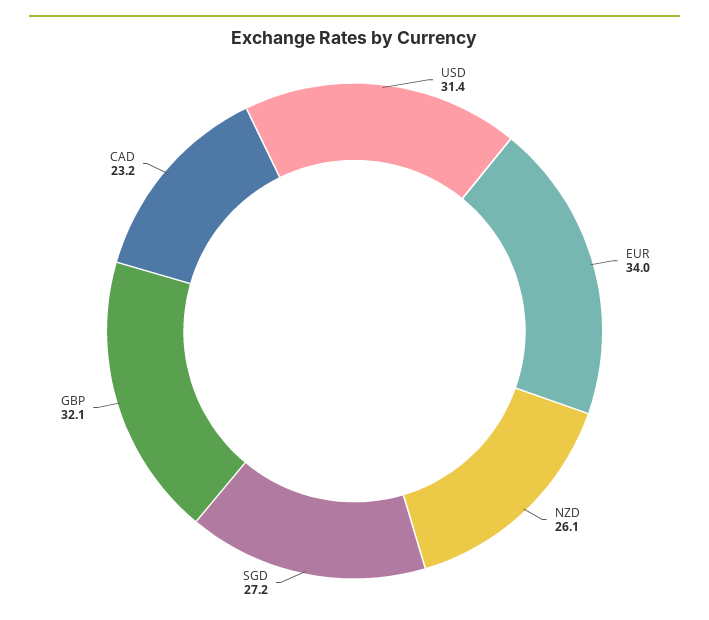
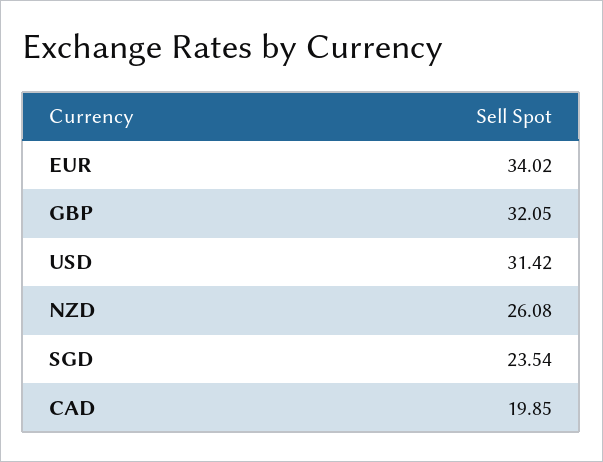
SGD: 27.2 -> 23.54
CAD: 23.2 -> 19.85

